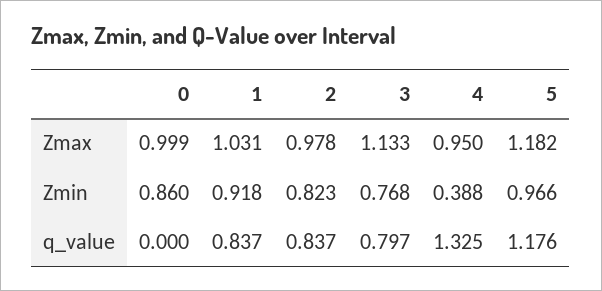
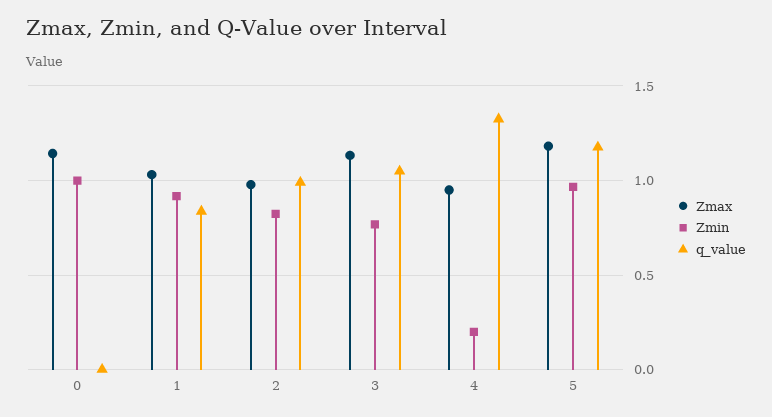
Zmax, 0: 0.999 -> 1.15
Zmin, 0: 0.86 -> 1
Zmin, 4: 0.388 -> 0.2
q_value, 2: 0.837 -> 1
q_value, 3: 0.797 -> 1.05

